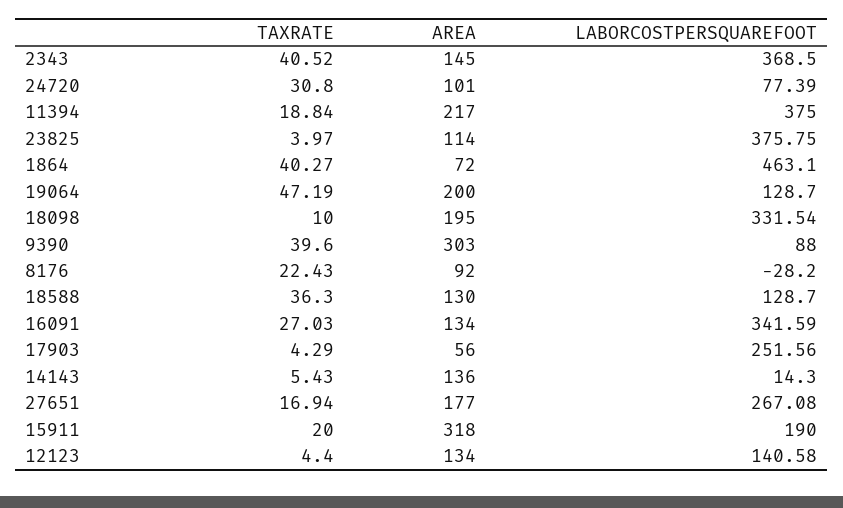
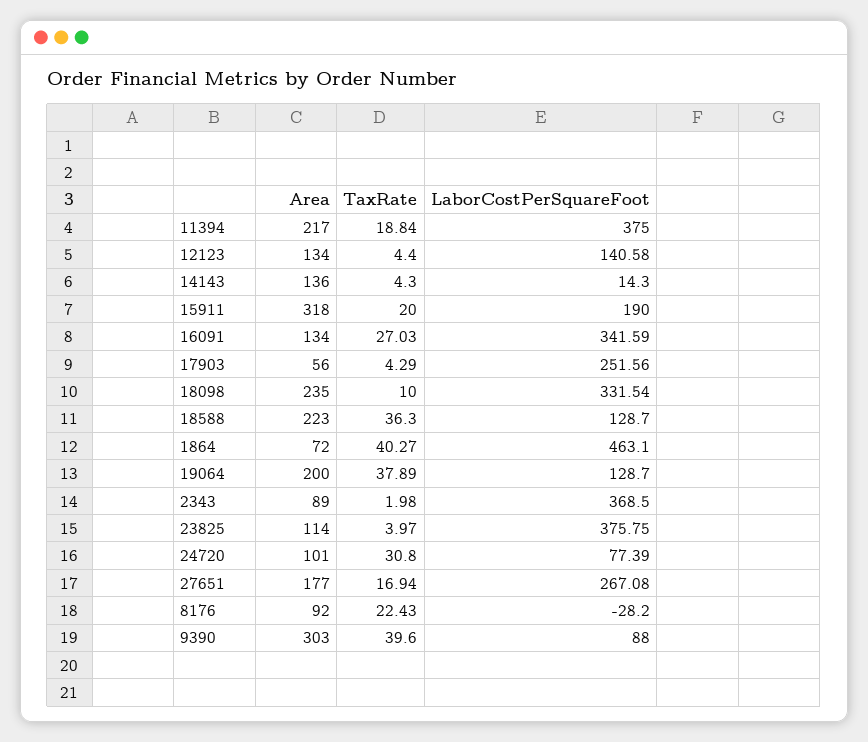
TAXRATE, 2343: 40.52 -> 1.98
AREA, 2343: 145 -> 89
TAXRATE, 19064: 47.19 -> 37.89
AREA, 18098: 195 -> 235
AREA, 18588: 130 -> 223
TAXRATE, 14143: 5.43 -> 4.3

